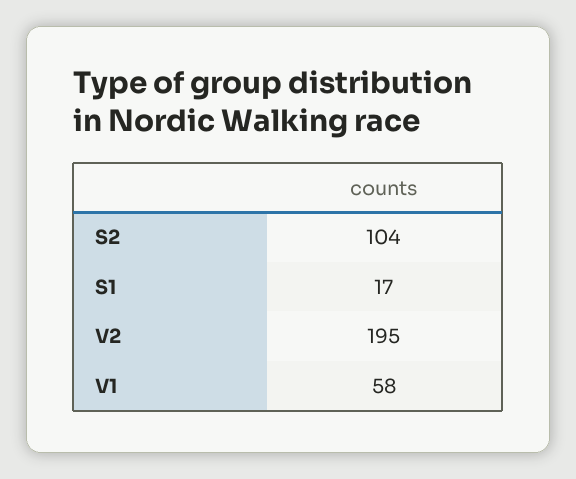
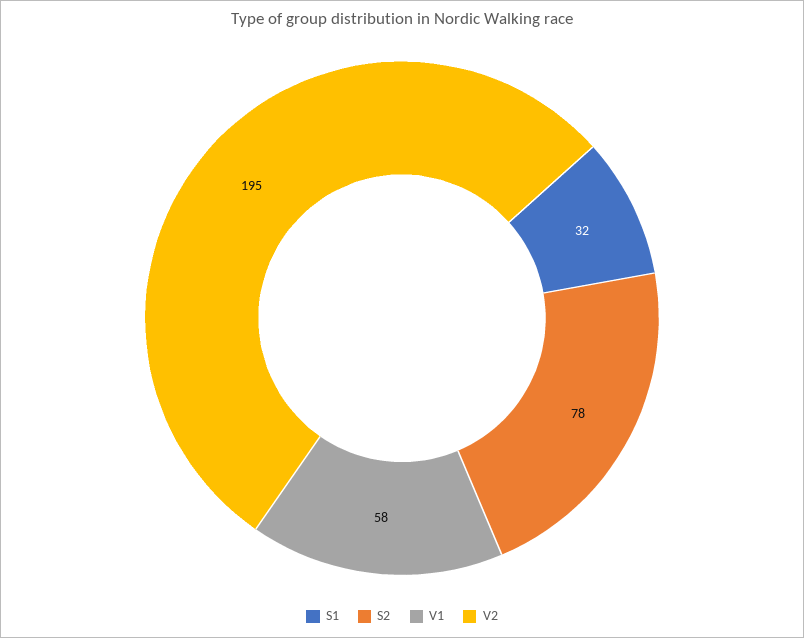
S2: 104 -> 78
S1: 17 -> 32

